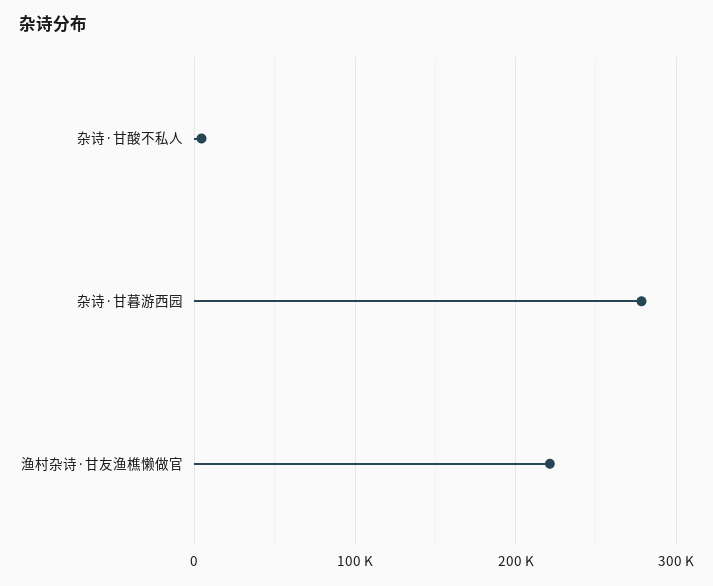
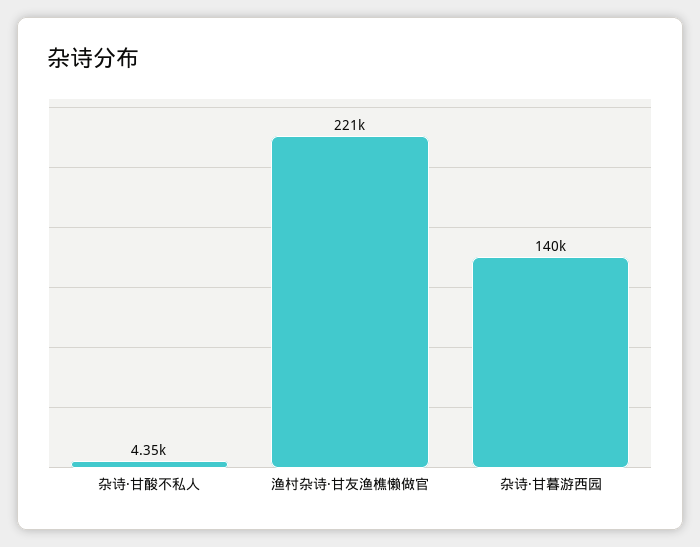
杂诗·甘暮游西园: 280000 -> 140000

